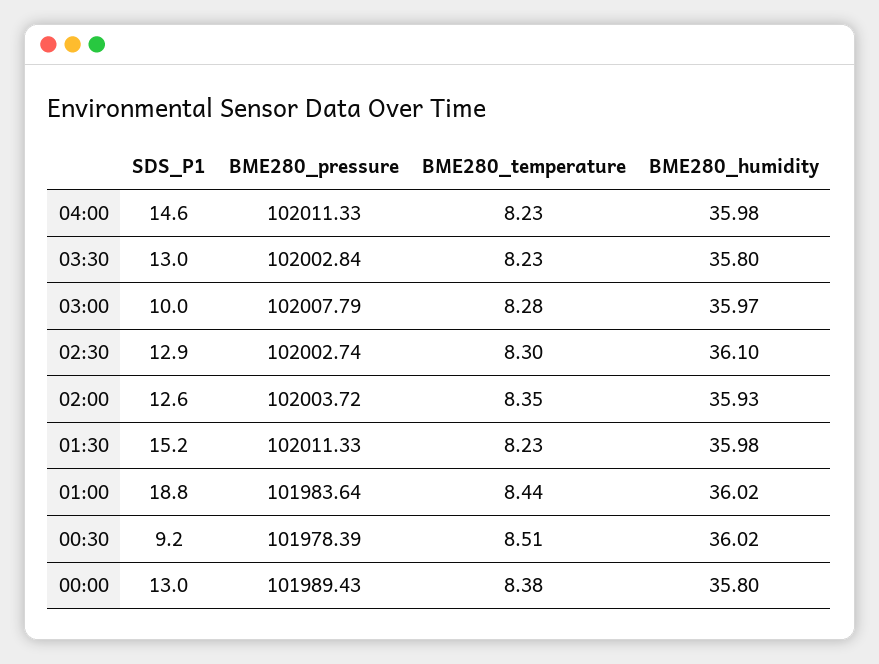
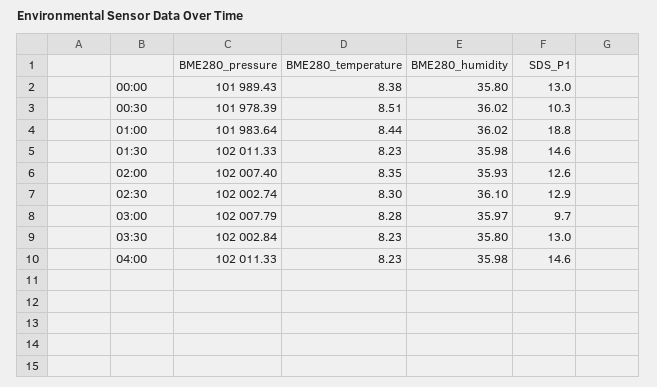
SDS_P1, 03:00: 10 -> 9.7
BME280_pressure, 02:00: 102003.72 -> 102007.4
SDS_P1, 01:30: 15.2 -> 14.6
SDS_P1, 00:30: 9.2 -> 10.3

